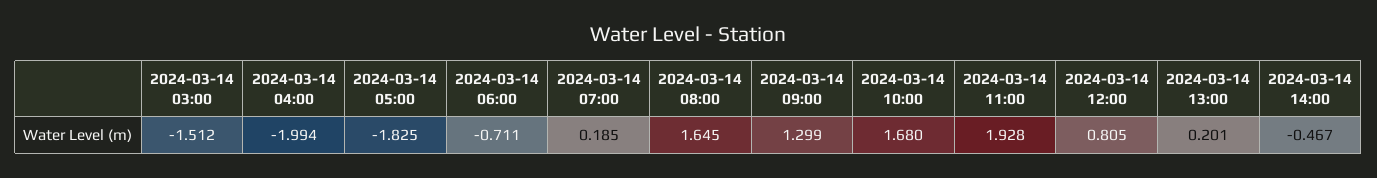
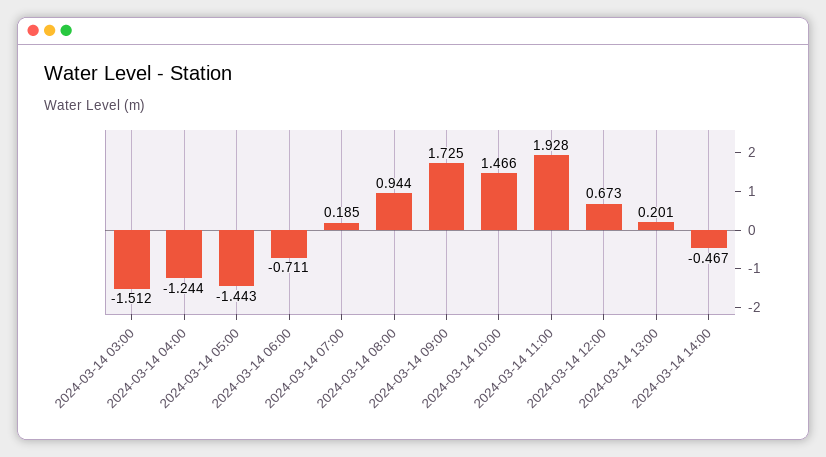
2024-03-14 04:00: -1.994 -> -1.244
2024-03-14 05:00: -1.825 -> -1.443
2024-03-14 08:00: 1.645 -> 0.944
2024-03-14 09:00: 1.299 -> 1.725
2024-03-14 10:00: 1.68 -> 1.466
2024-03-14 12:00: 0.805 -> 0.673

